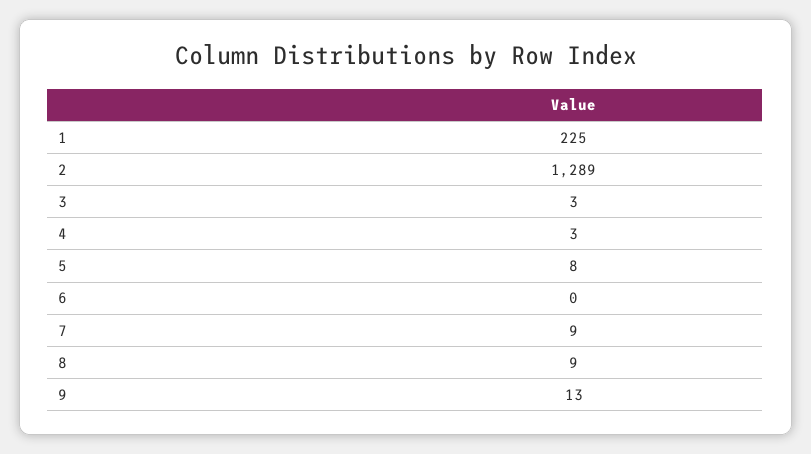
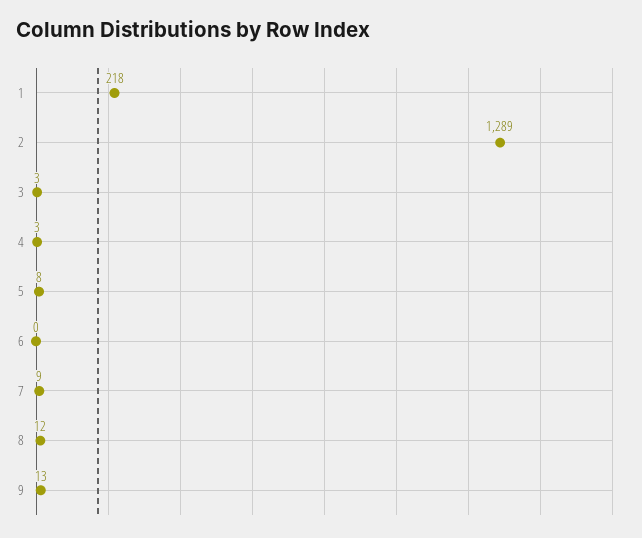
1: 225 -> 218
8: 9 -> 12

